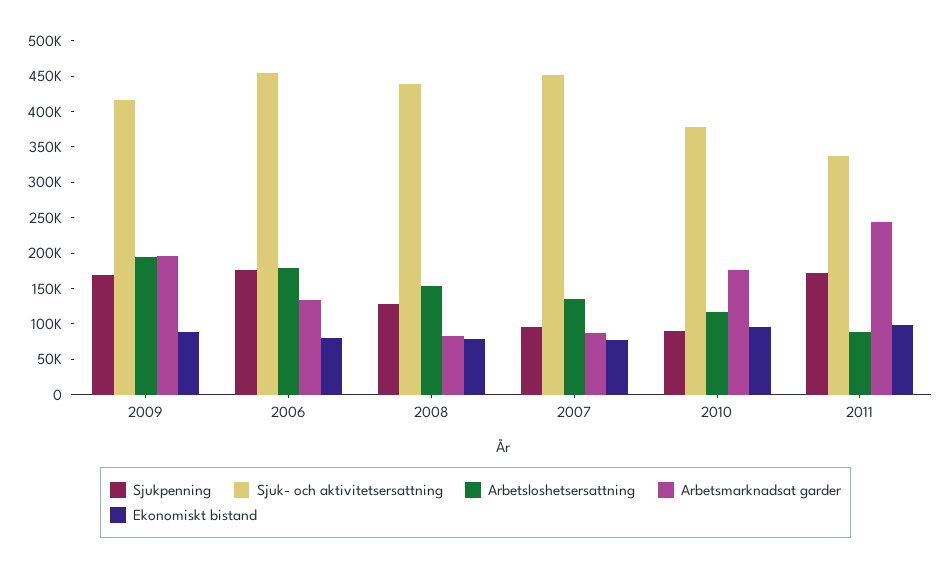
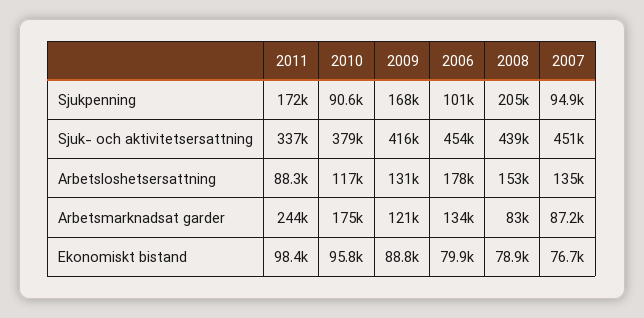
Arbetsloshetsersattning, 2009: 200000 -> 131000
Arbetsmarknadsat garder, 2009: 200000 -> 121000
Sjukpenning, 2006: 175000 -> 101000
Sjukpenning, 2008: 125000 -> 205000

